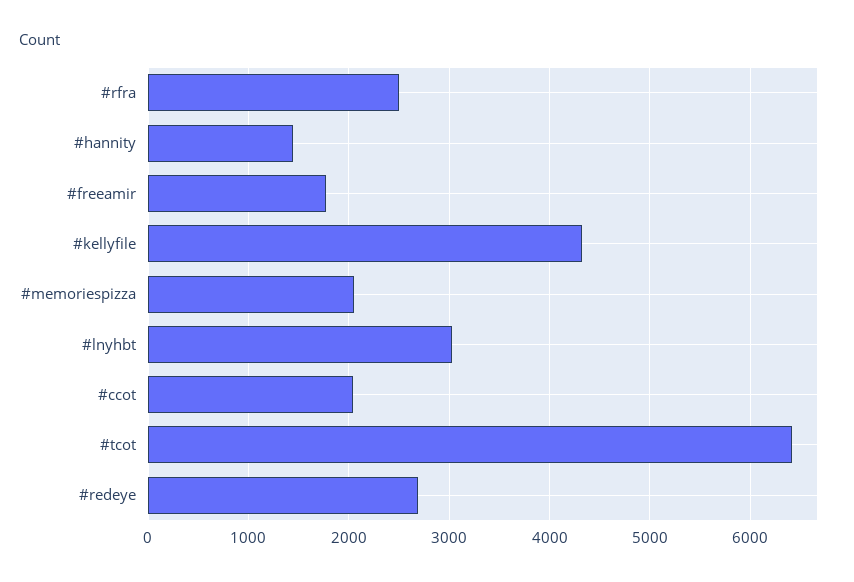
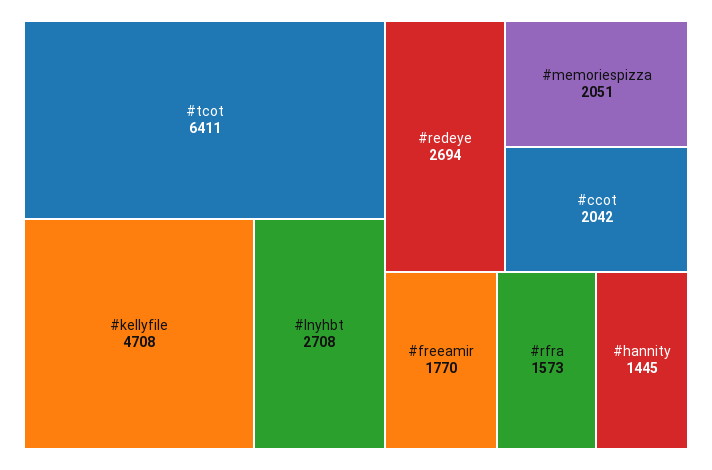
#rfra: 2500 -> 1573
#kellyfile: 4300 -> 4708
#lnyhbt: 3000 -> 2708

